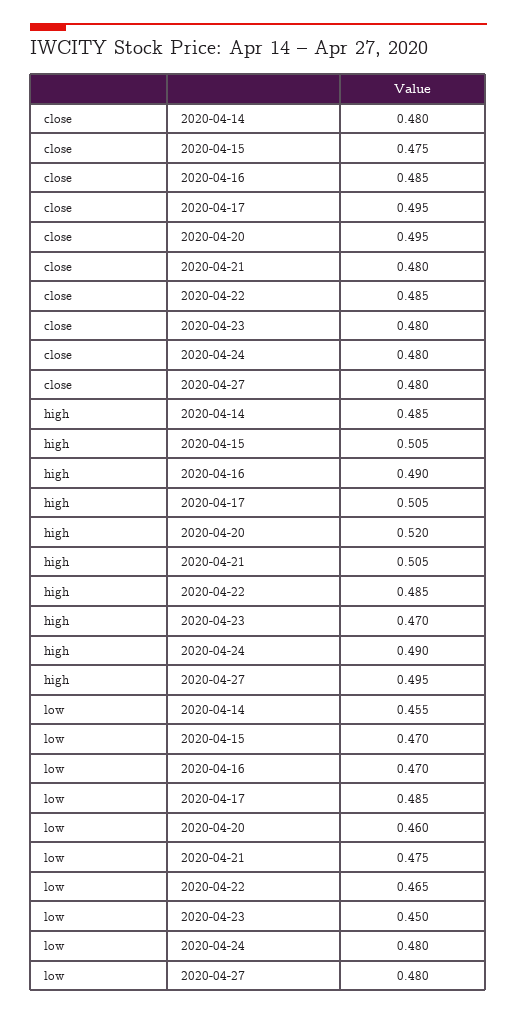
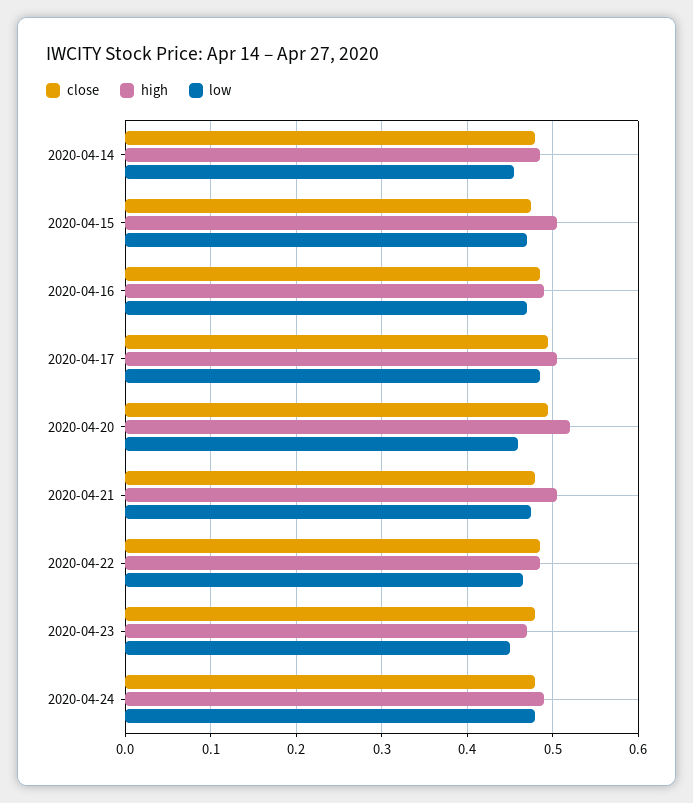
close, 2020-04-27: 0.48 -> none
high, 2020-04-27: 0.495 -> none
low, 2020-04-27: 0.48 -> none

